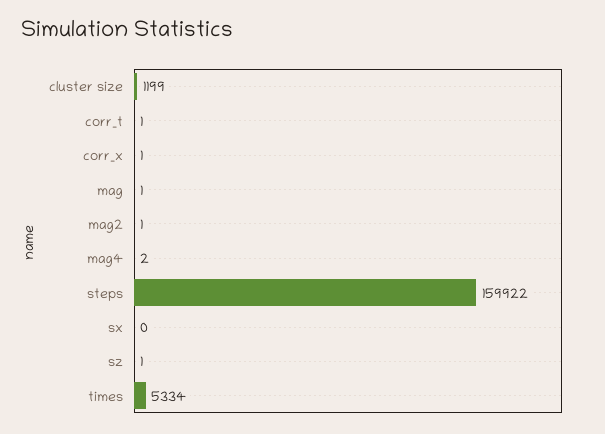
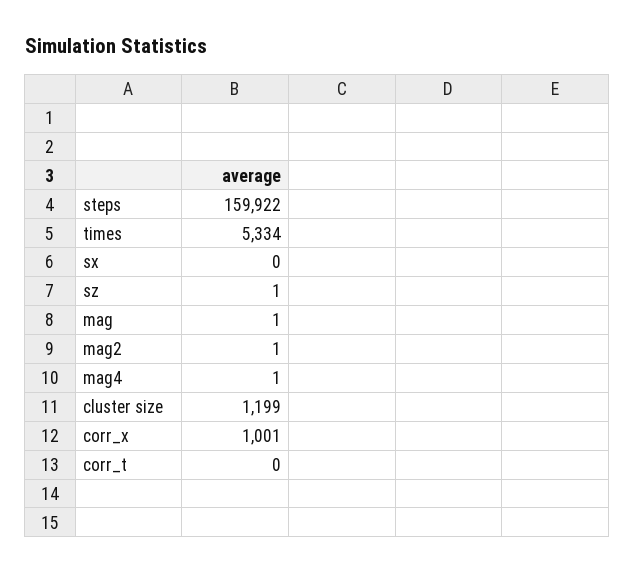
corr_t: 1 -> 0
corr_x: 1 -> 1001
mag4: 2 -> 1

